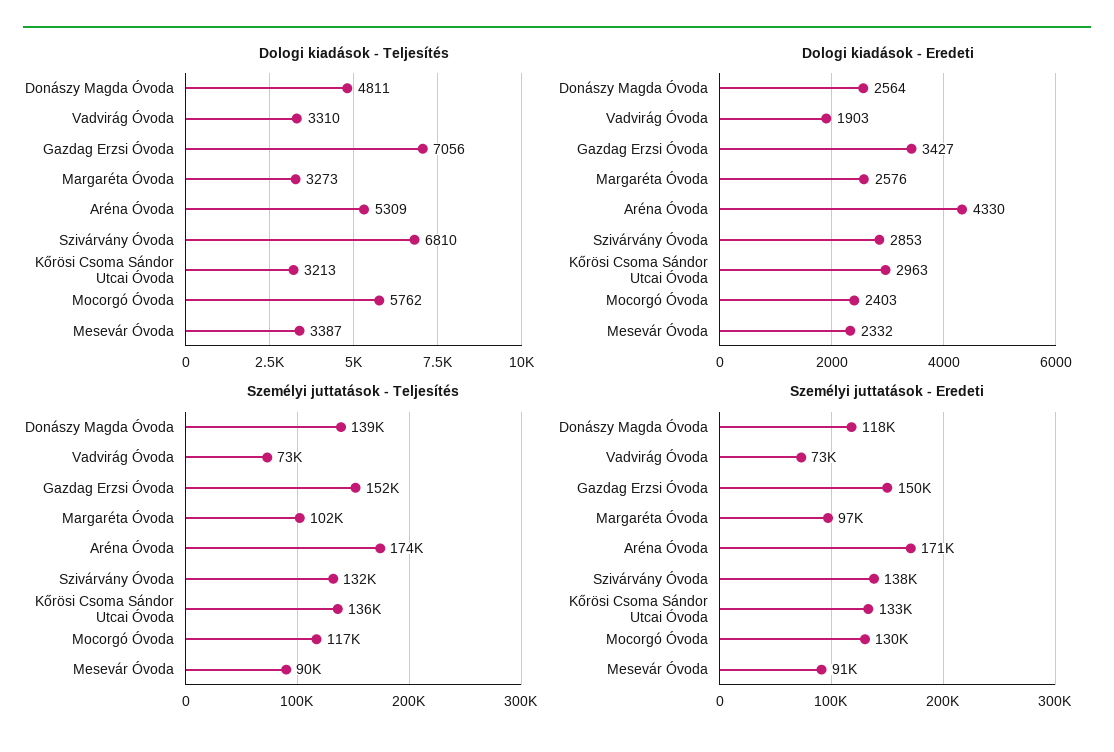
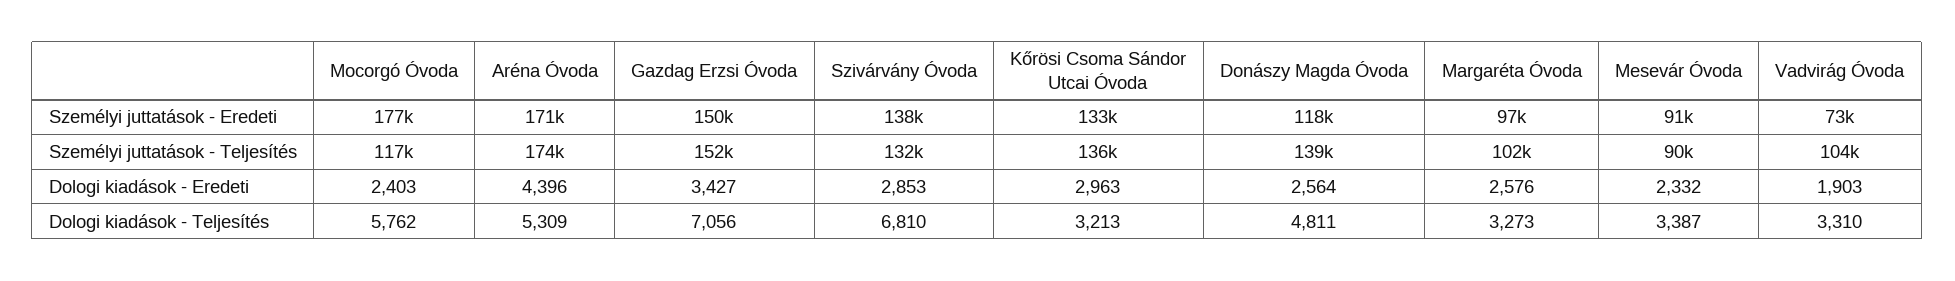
Dologi kiadások - Eredeti, Aréna Óvoda: 4330 -> 4396
Személyi juttatások - Teljesítés, Vadvirág Óvoda: 73000 -> 104000
Személyi juttatások - Eredeti, Mocorgó Óvoda: 130000 -> 177000

